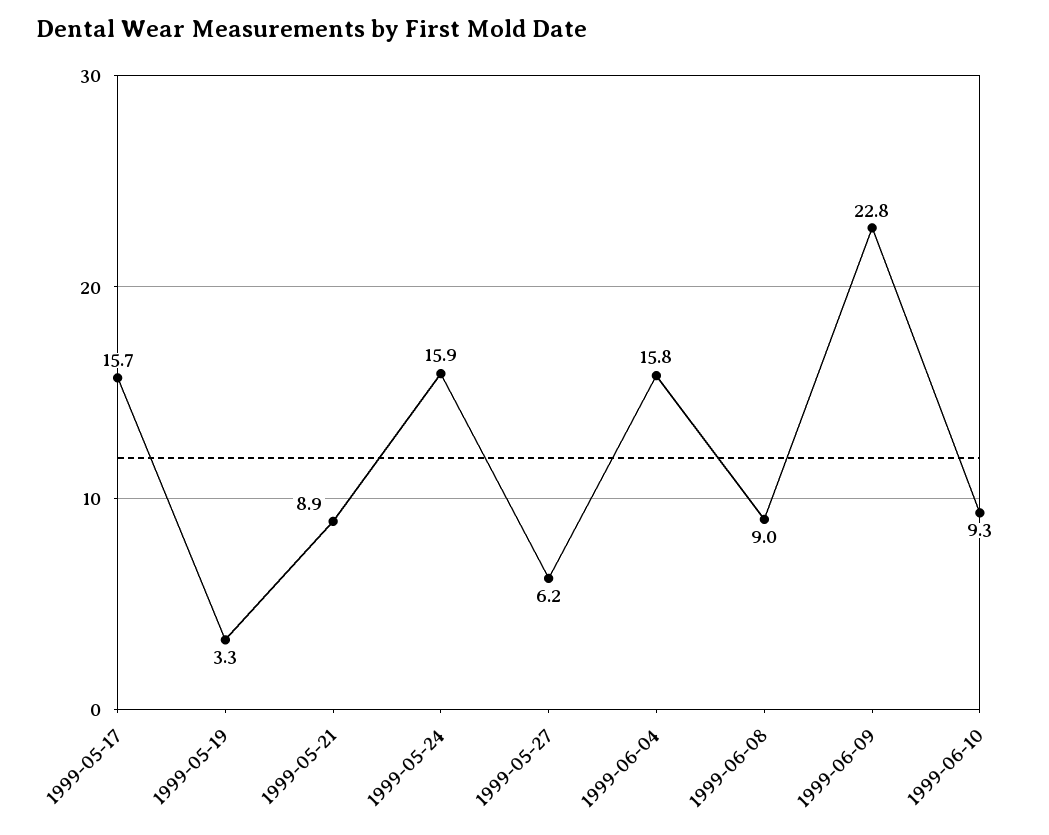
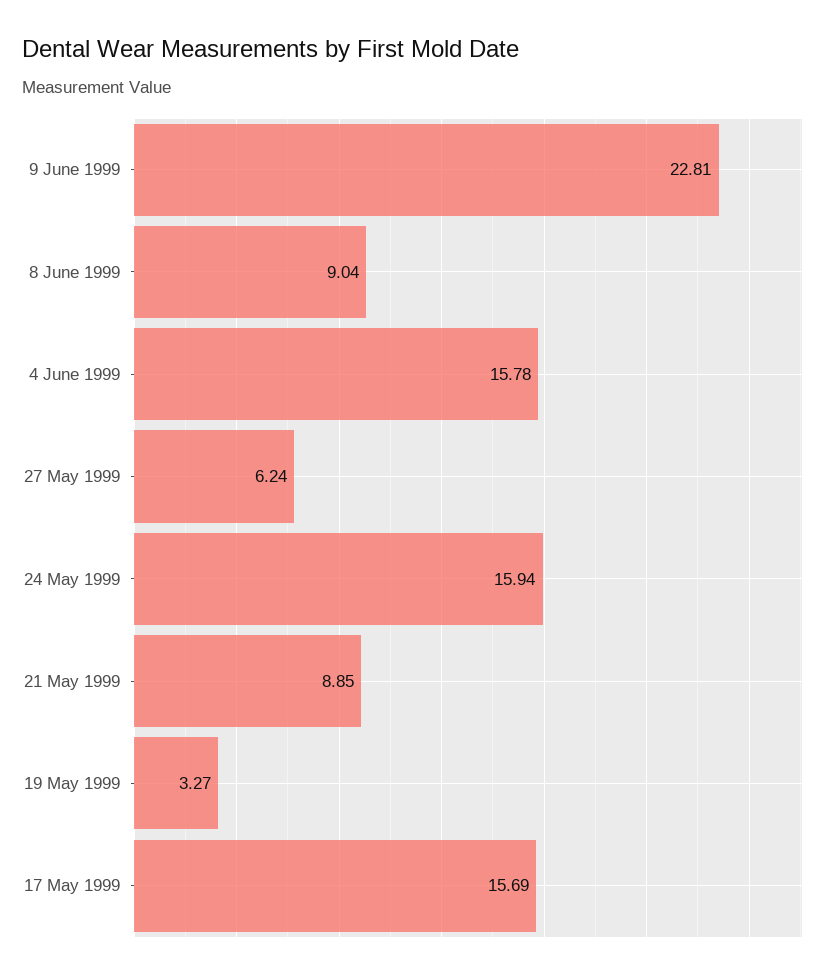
1999-06-10: 9.3 -> none

